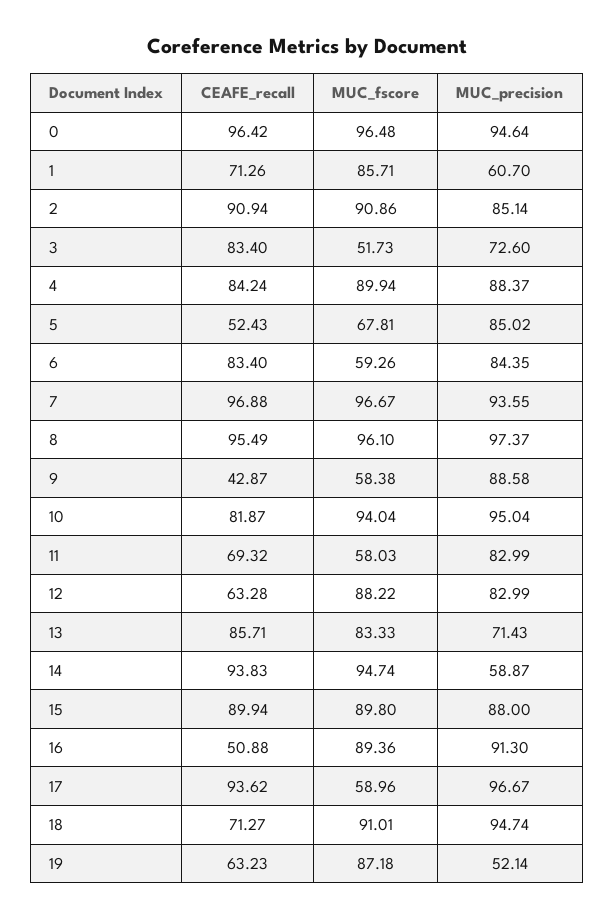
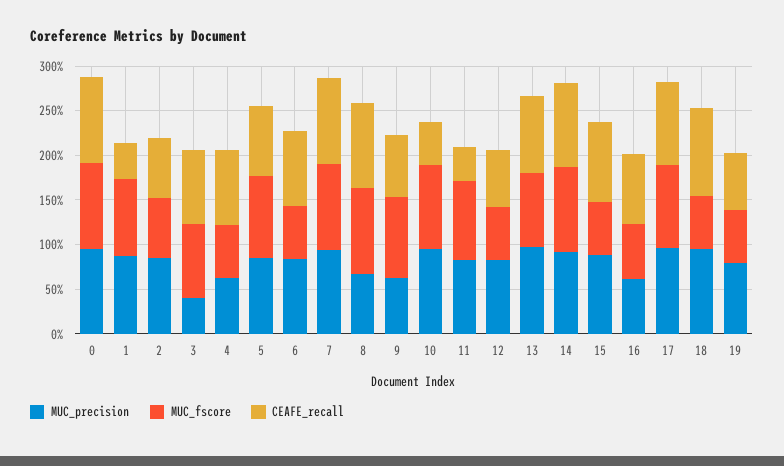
CEAFE_recall, 1: 71.26 -> 40
MUC_precision, 1: 60.7 -> 90
CEAFE_recall, 2: 90.94 -> 70
MUC_fscore, 2: 90.86 -> 70
MUC_fscore, 3: 51.73 -> 80
MUC_precision, 3: 72.6 -> 40
MUC_fscore, 4: 89.94 -> 60
MUC_precision, 4: 88.37 -> 60
CEAFE_recall, 5: 52.43 -> 80
MUC_fscore, 5: 67.81 -> 90
MUC_precision, 8: 97.37 -> 70
CEAFE_recall, 9: 42.87 -> 70
MUC_fscore, 9: 58.38 -> 90
MUC_precision, 9: 88.58 -> 60
CEAFE_recall, 10: 81.87 -> 50
CEAFE_recall, 11: 69.32 -> 40
MUC_fscore, 11: 58.03 -> 90
MUC_fscore, 12: 88.22 -> 60
MUC_precision, 13: 71.43 -> 100
MUC_precision, 14: 58.87 -> 90
MUC_fscore, 15: 89.8 -> 60
CEAFE_recall, 16: 50.88 -> 80
MUC_fscore, 16: 89.36 -> 60
MUC_precision, 16: 91.3 -> 60
MUC_fscore, 17: 58.96 -> 90
CEAFE_recall, 18: 71.27 -> 100
MUC_fscore, 18: 91.01 -> 60
MUC_fscore, 19: 87.18 -> 60
MUC_precision, 19: 52.14 -> 80

